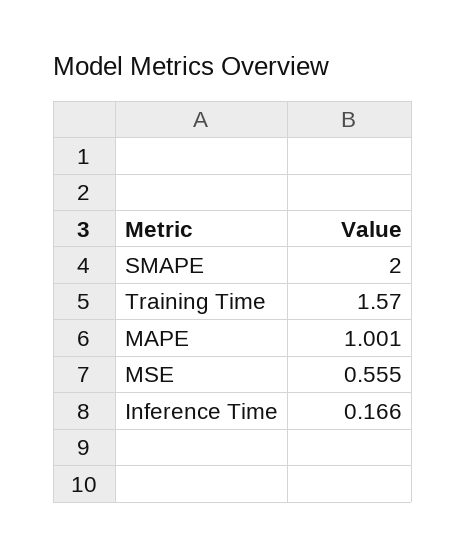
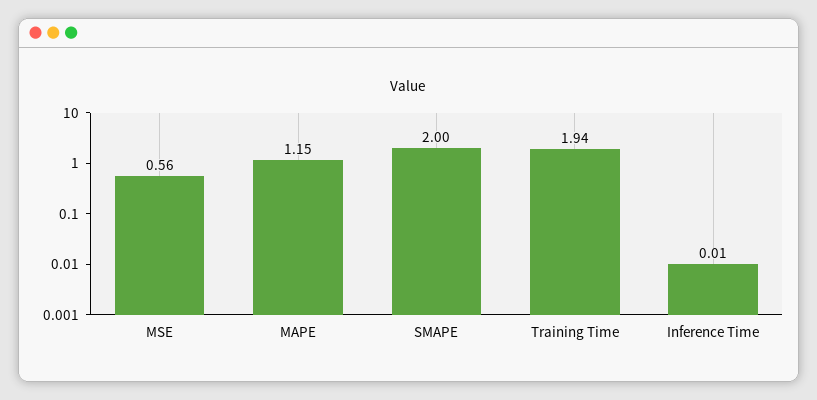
Training Time: 1.57 -> 1.94
MAPE: 1.001 -> 1.15
Inference Time: 0.166 -> 0.01

